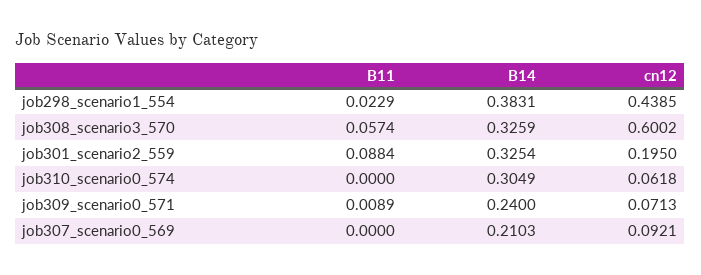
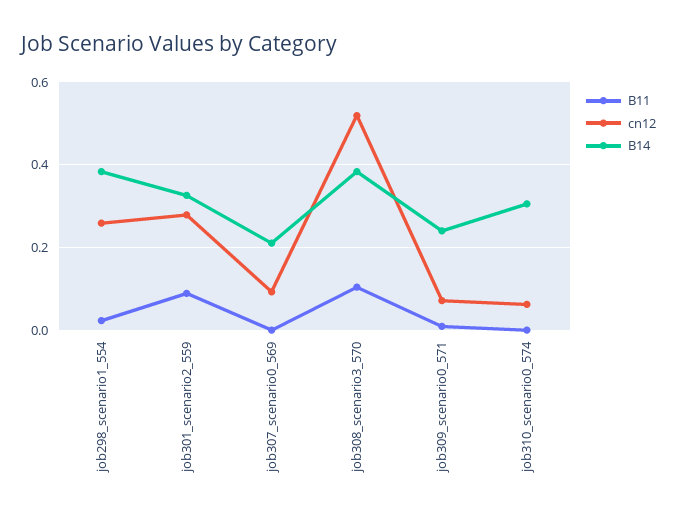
cn12, job298_scenario1_554: 0.4385 -> 0.26
B11, job308_scenario3_570: 0.0574 -> 0.1
B14, job308_scenario3_570: 0.3259 -> 0.38
cn12, job308_scenario3_570: 0.6002 -> 0.52
cn12, job301_scenario2_559: 0.195 -> 0.28

